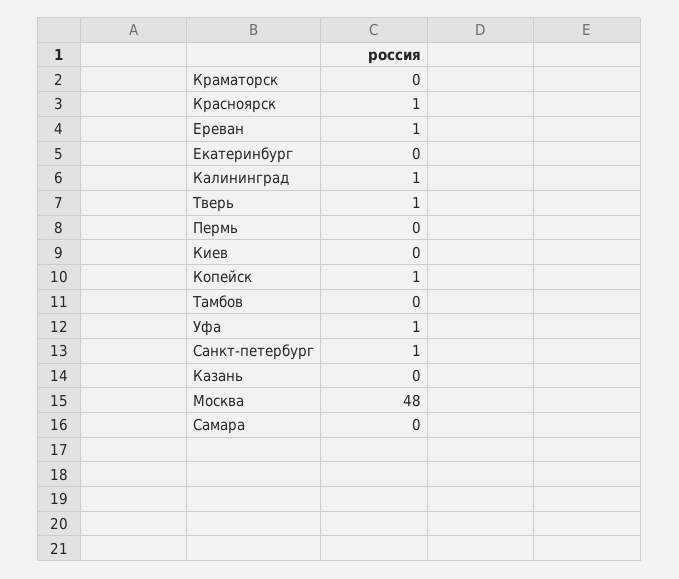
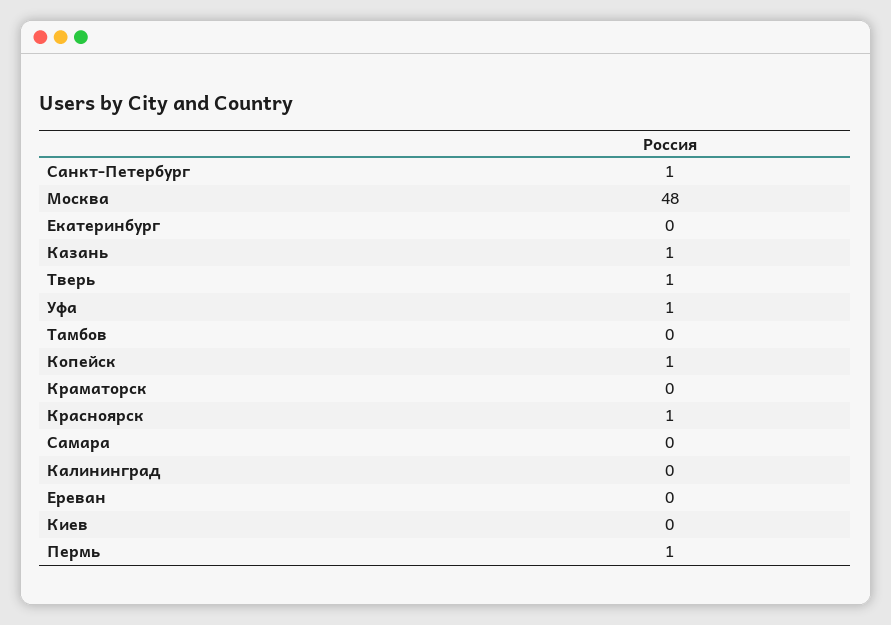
Ереван: 1 -> 0
Калининград: 1 -> 0
Пермь: 0 -> 1
Казань: 0 -> 1

